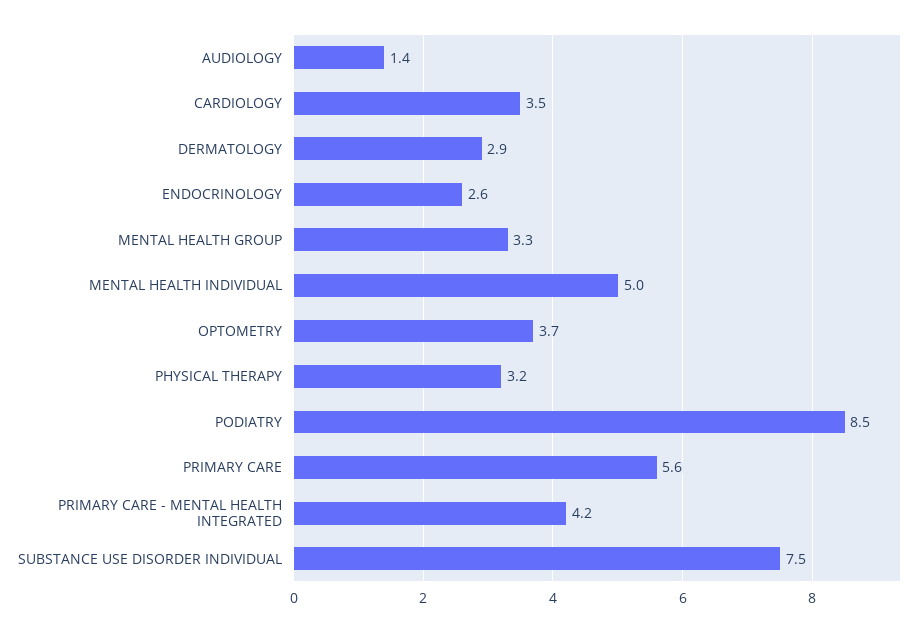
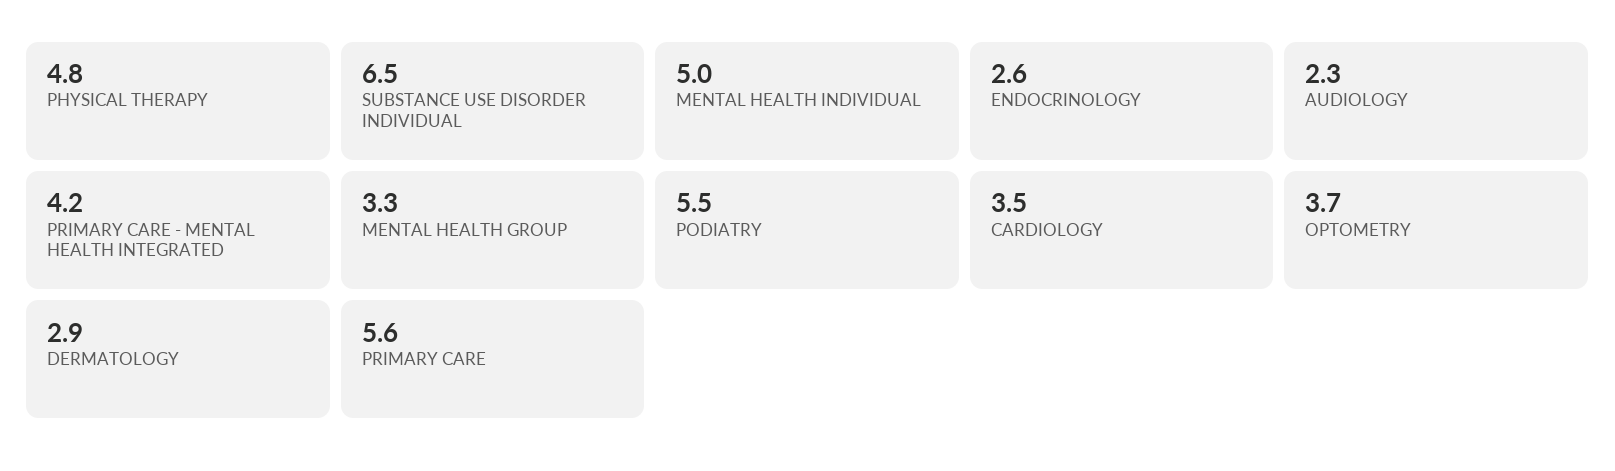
AUDIOLOGY: 1.4 -> 2.3
PHYSICAL THERAPY: 3.2 -> 4.8
PODIATRY: 8.5 -> 5.5
SUBSTANCE USE DISORDER INDIVIDUAL: 7.5 -> 6.5

